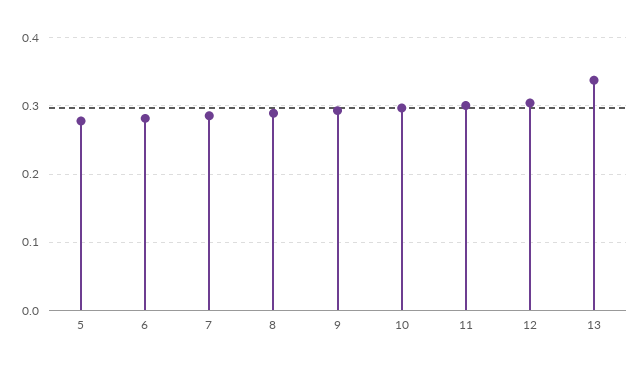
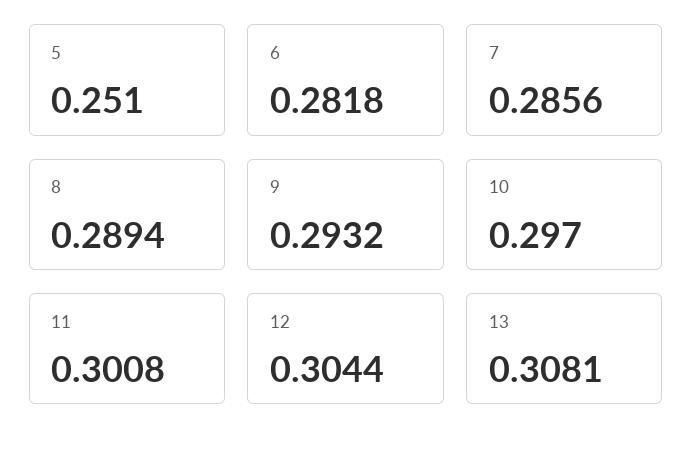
5: 0.28 -> 0.251
13: 0.34 -> 0.3081

